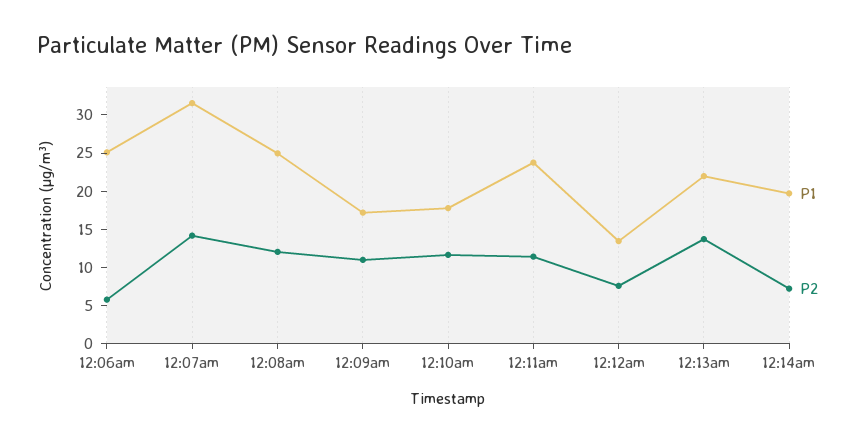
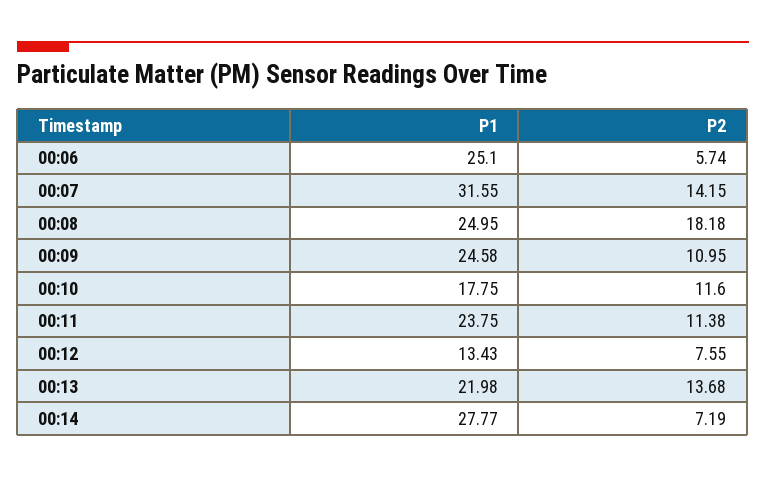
P2, 12:08am: 12.5 -> 18.18
P1, 12:09am: 17.5 -> 24.58
P1, 12:14am: 20 -> 27.77

